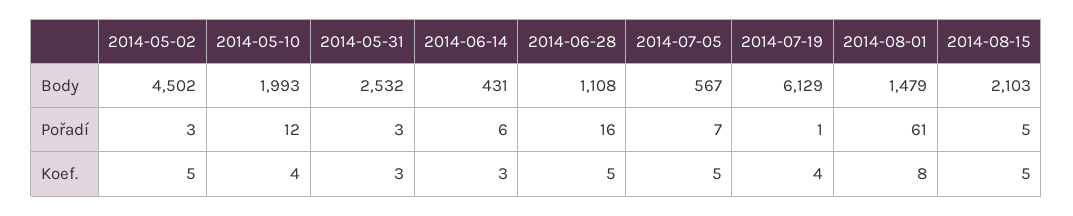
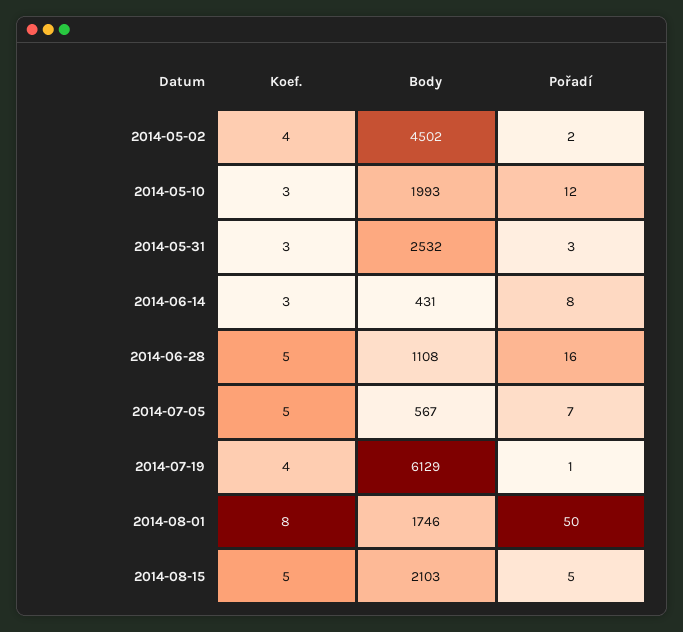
2014-08-01, Body: 1479 -> 1746
2014-05-02, Pořadí: 3 -> 2
2014-06-14, Pořadí: 6 -> 8
2014-08-01, Pořadí: 61 -> 50
2014-05-02, Koef.: 5 -> 4
2014-05-10, Koef.: 4 -> 3

